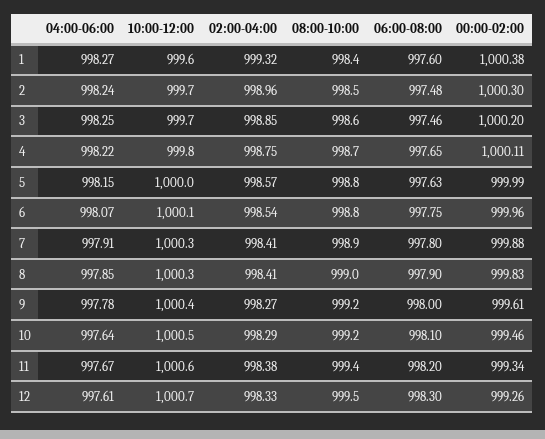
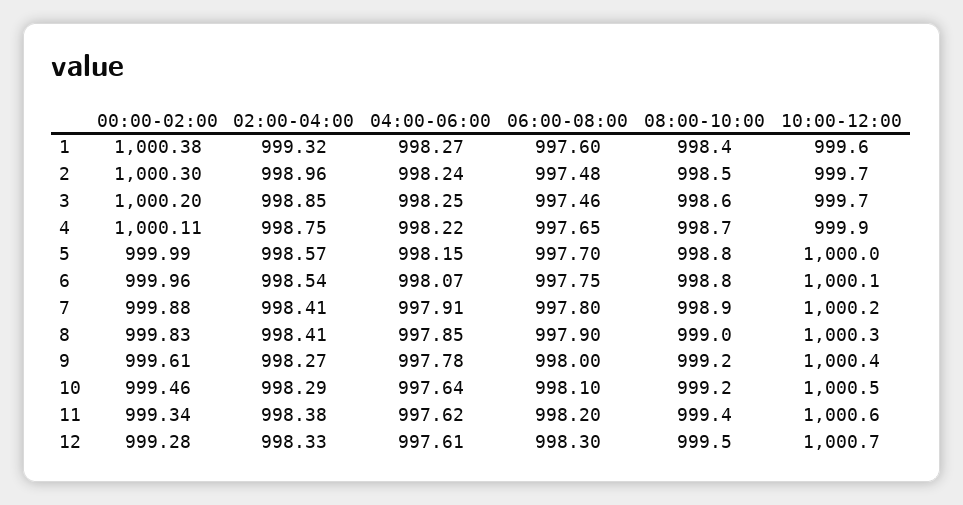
10:00-12:00, 4: 999.8 -> 999.9
06:00-08:00, 5: 997.63 -> 997.7
10:00-12:00, 7: 1000.3 -> 1000.2
04:00-06:00, 11: 997.67 -> 997.62
00:00-02:00, 12: 999.26 -> 999.28

